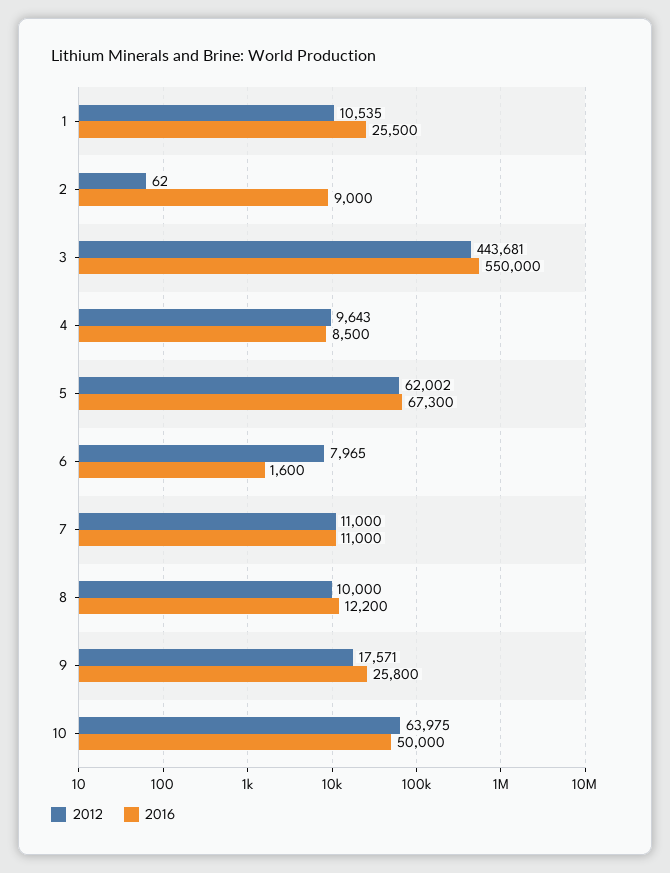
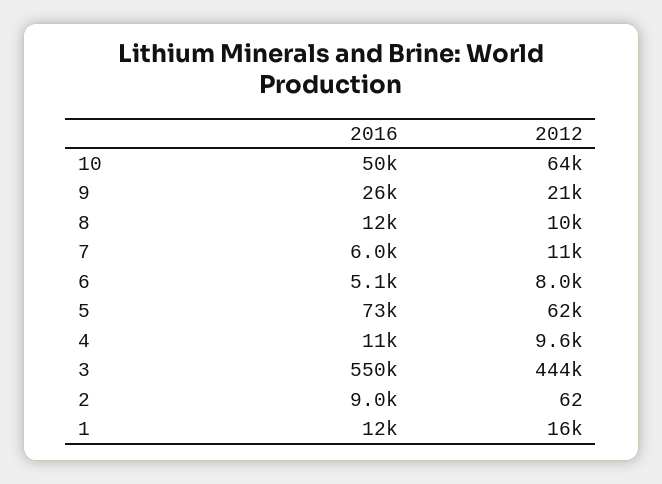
2012, 1: 10535 -> 16000
2016, 1: 25500 -> 12000
2016, 4: 8500 -> 11000
2016, 5: 67300 -> 73000
2016, 6: 1600 -> 5100
2016, 7: 11000 -> 6000
2012, 9: 17571 -> 21000

